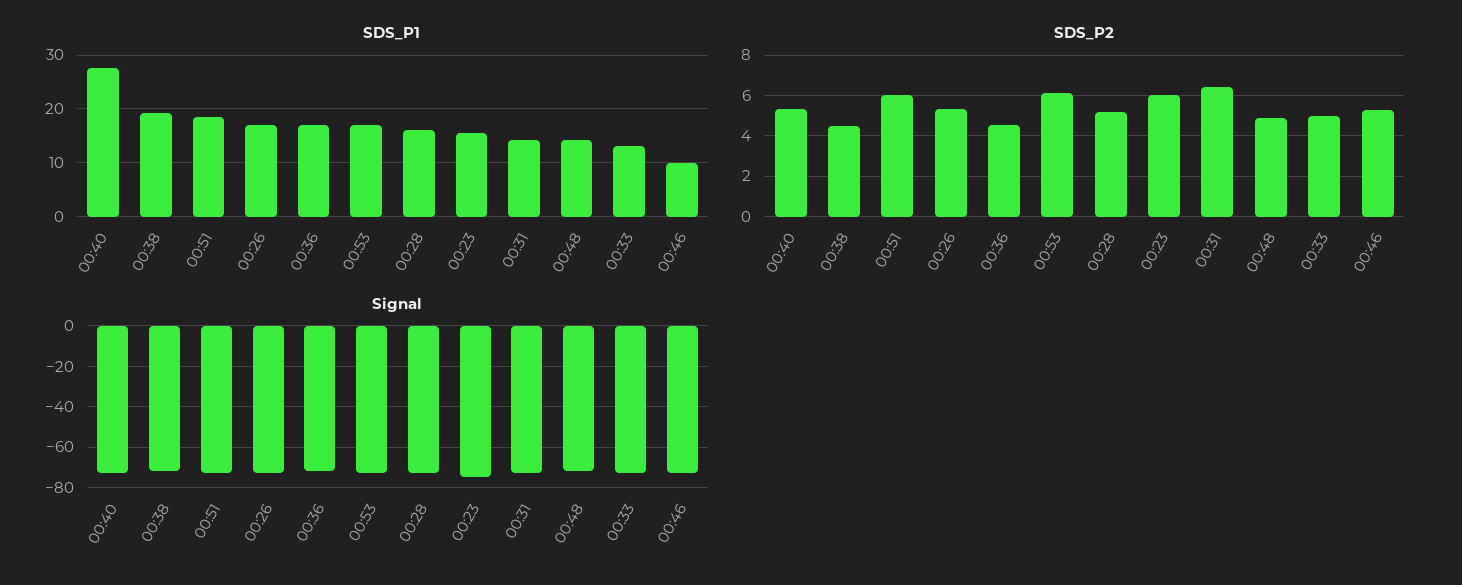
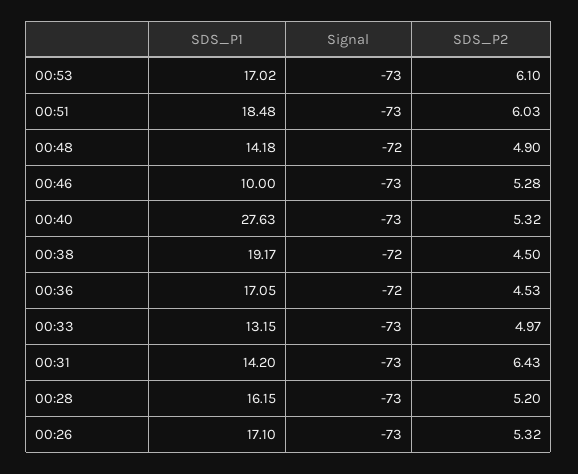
SDS_P1, 00:23: 16 -> none
SDS_P2, 00:23: 6 -> none
Signal, 00:23: -75 -> none

